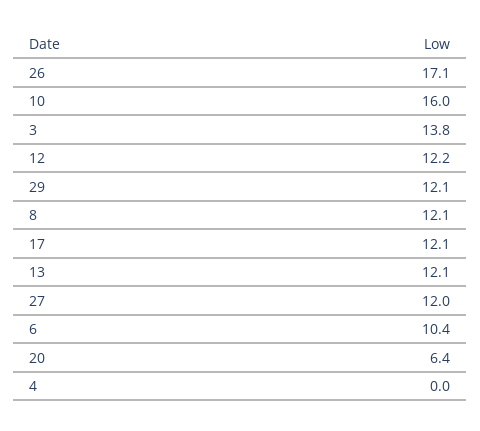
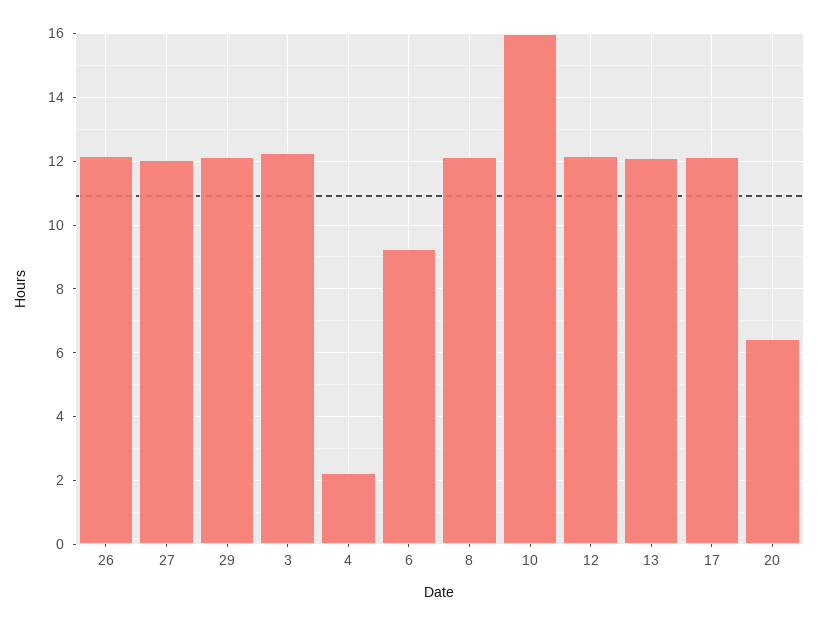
26: 17.1 -> 12.2
3: 13.8 -> 12.2
6: 10.4 -> 9.2
4: 0 -> 2.2

